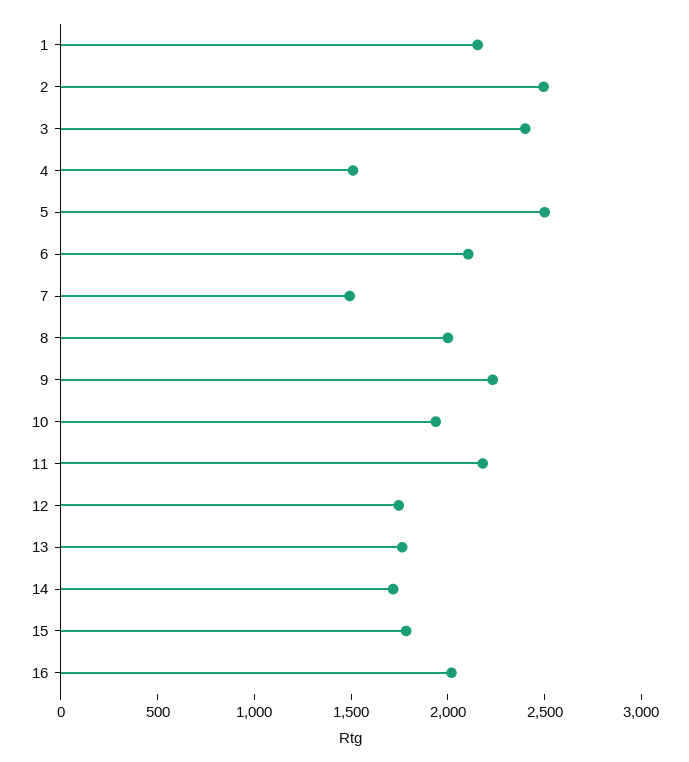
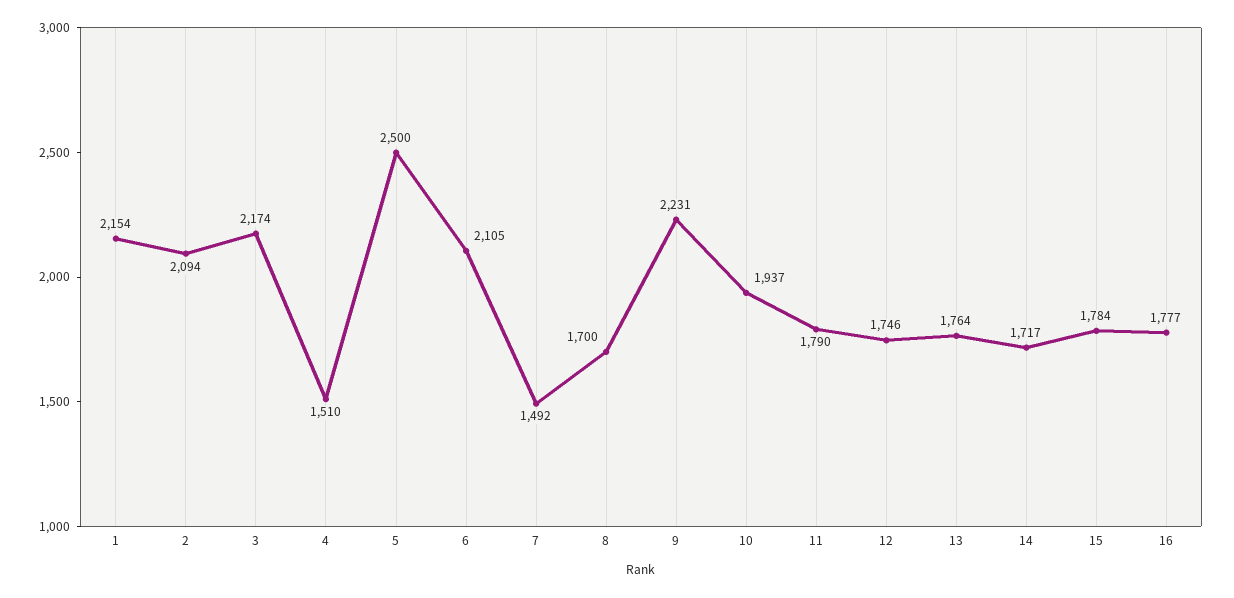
2: 2500 -> 2094
3: 2400 -> 2174
8: 2000 -> 1700
11: 2200 -> 1790
16: 2000 -> 1777

